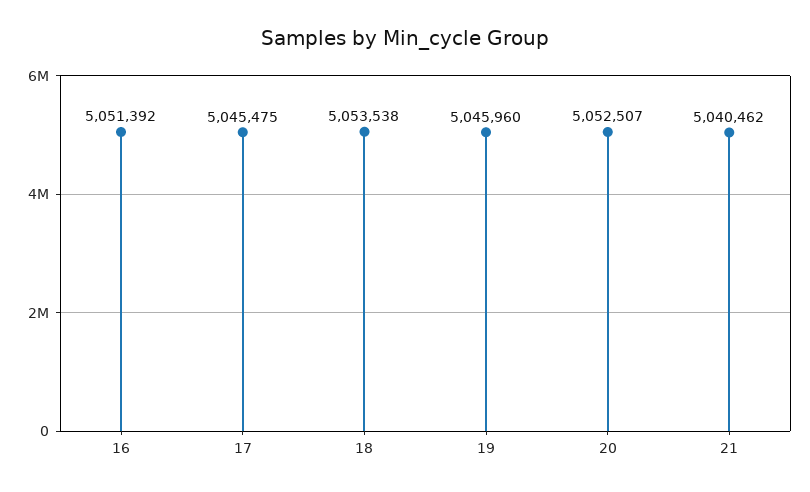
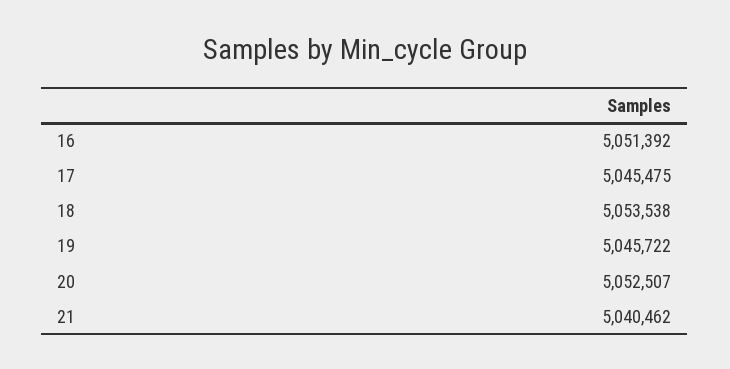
19: 5045960 -> 5045722

